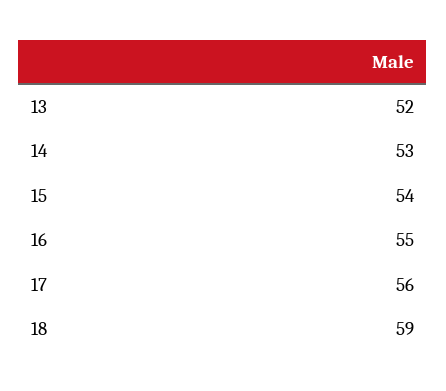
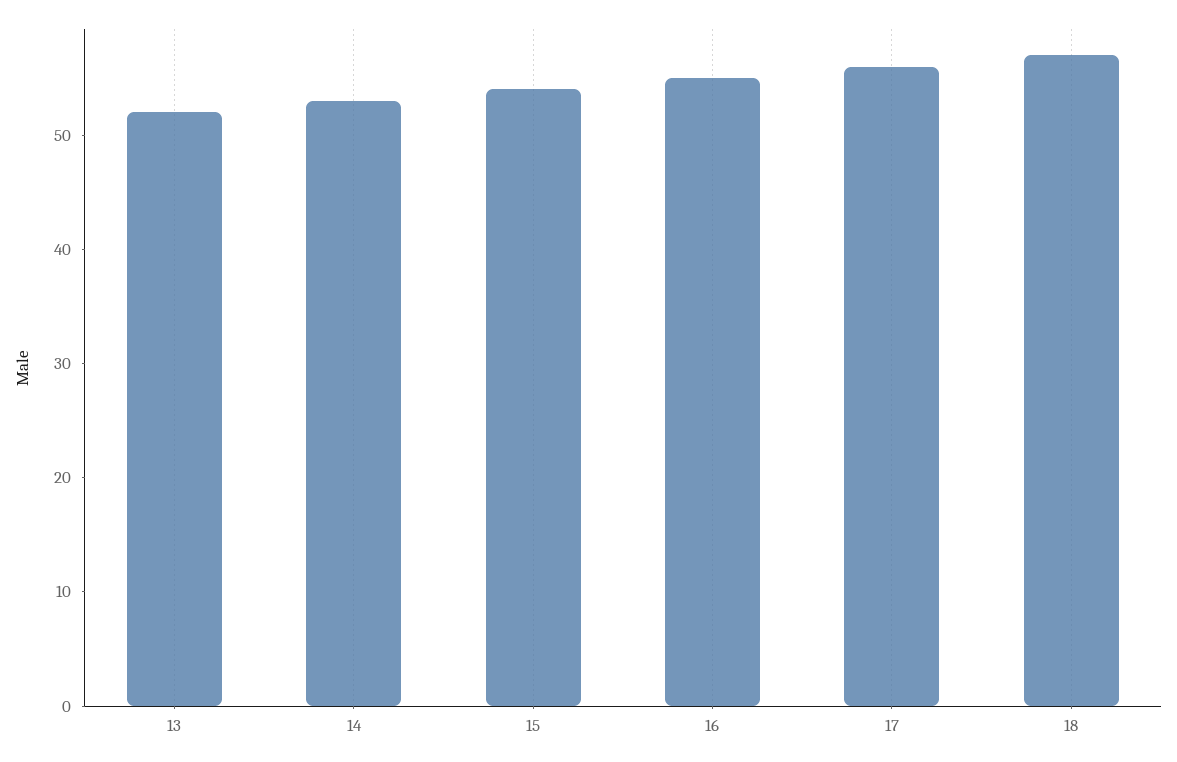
18: 59 -> 57

